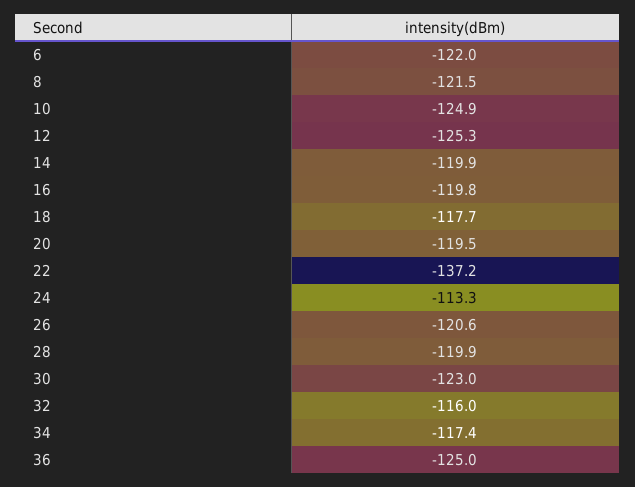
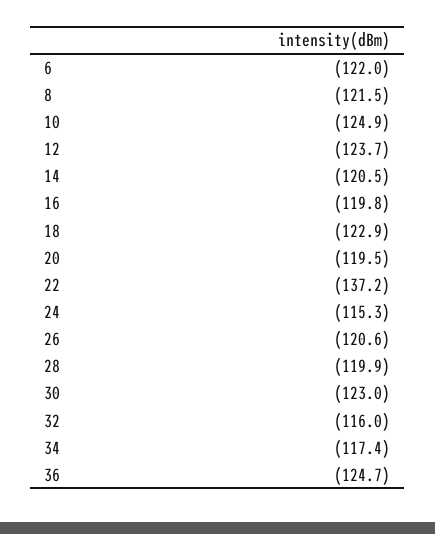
12: -125.3 -> -123.7
14: -119.9 -> -120.5
18: -117.7 -> -122.9
24: -113.3 -> -115.3
36: -125 -> -124.7

